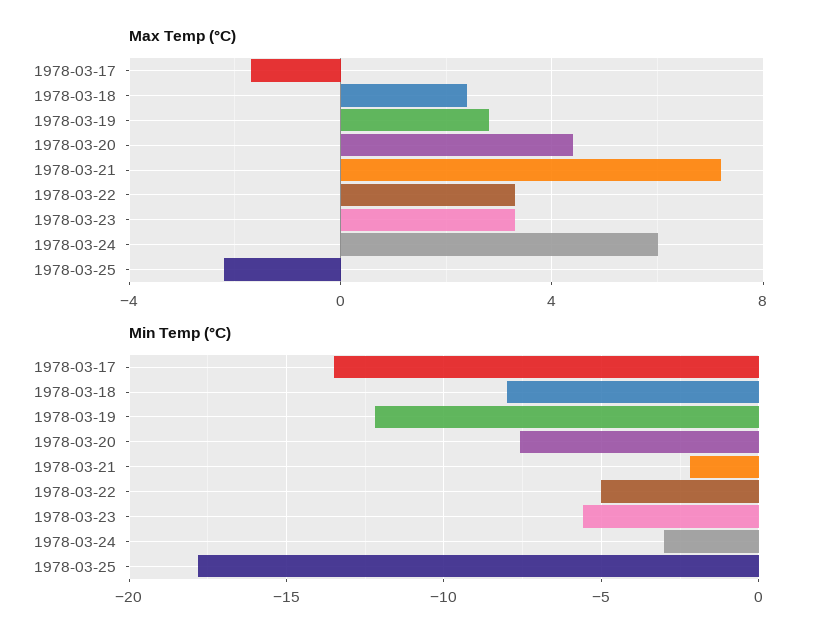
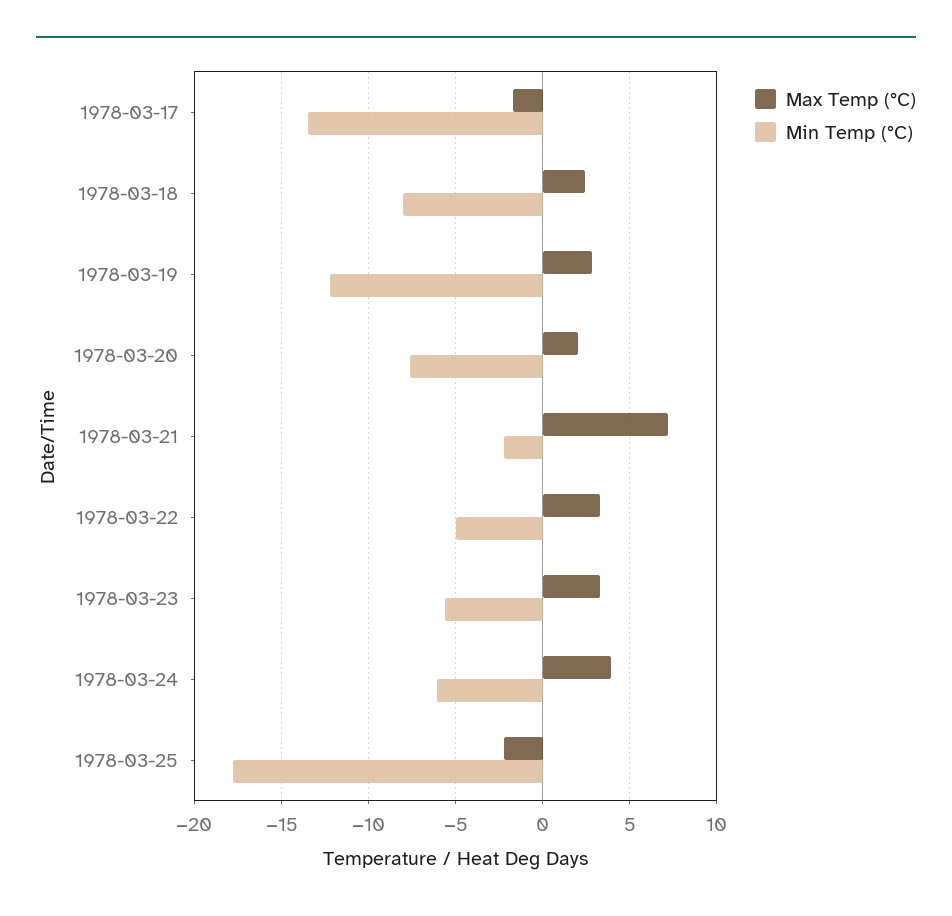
Max Temp (°C), 1978-03-20: 4.5 -> 2
Max Temp (°C), 1978-03-24: 6 -> 4
Min Temp (°C), 1978-03-24: -3 -> -6

